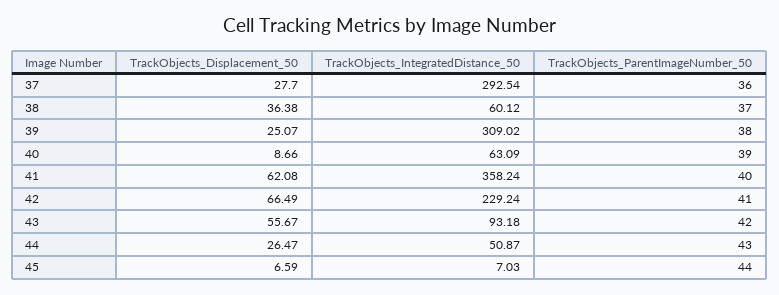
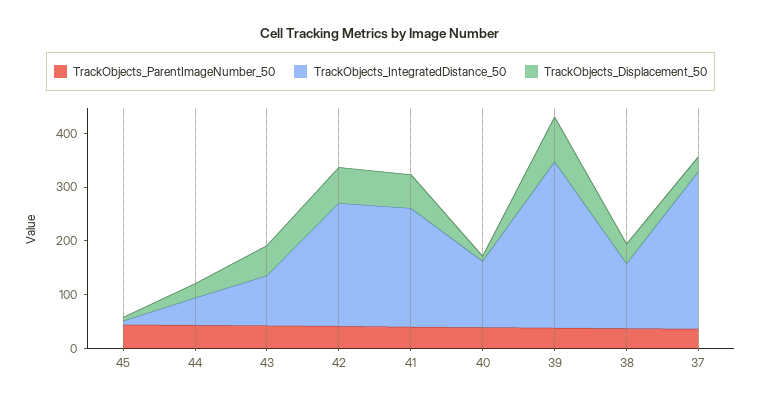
TrackObjects_IntegratedDistance_50, 38: 60.12 -> 120
TrackObjects_Displacement_50, 39: 25.07 -> 80
TrackObjects_IntegratedDistance_50, 40: 63.09 -> 120
TrackObjects_IntegratedDistance_50, 41: 358.24 -> 220

